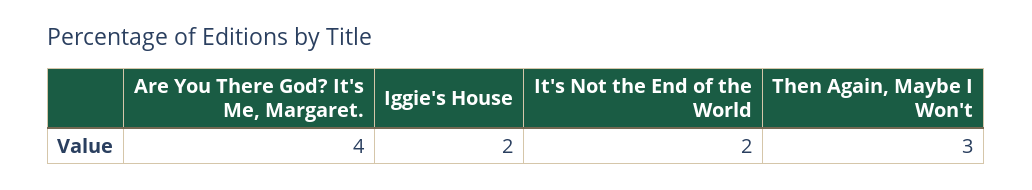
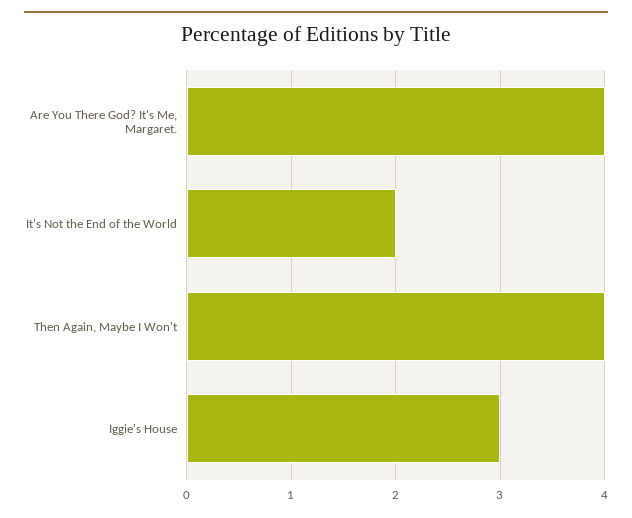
Iggie's House: 2 -> 3
Then Again, Maybe I Won't: 3 -> 4

